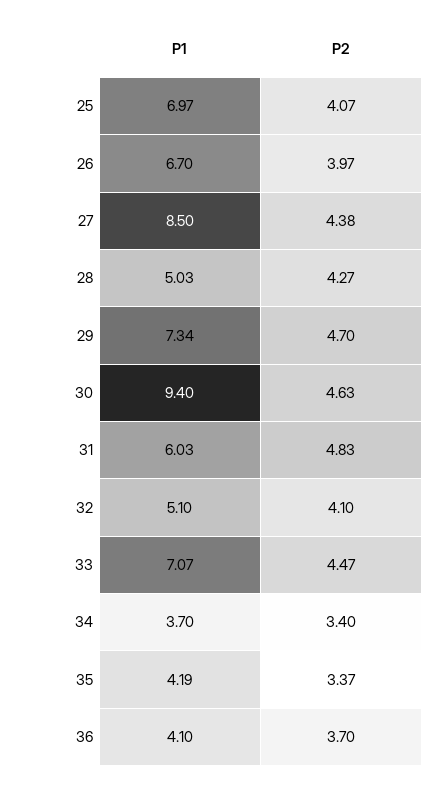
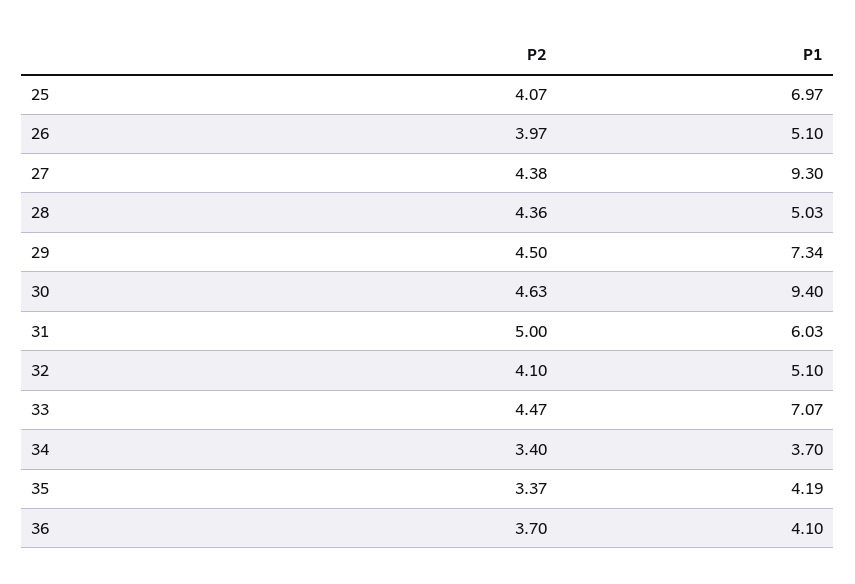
P1, 26: 6.7 -> 5.1
P1, 27: 8.5 -> 9.3
P2, 28: 4.27 -> 4.36
P2, 29: 4.7 -> 4.5
P2, 31: 4.83 -> 5

